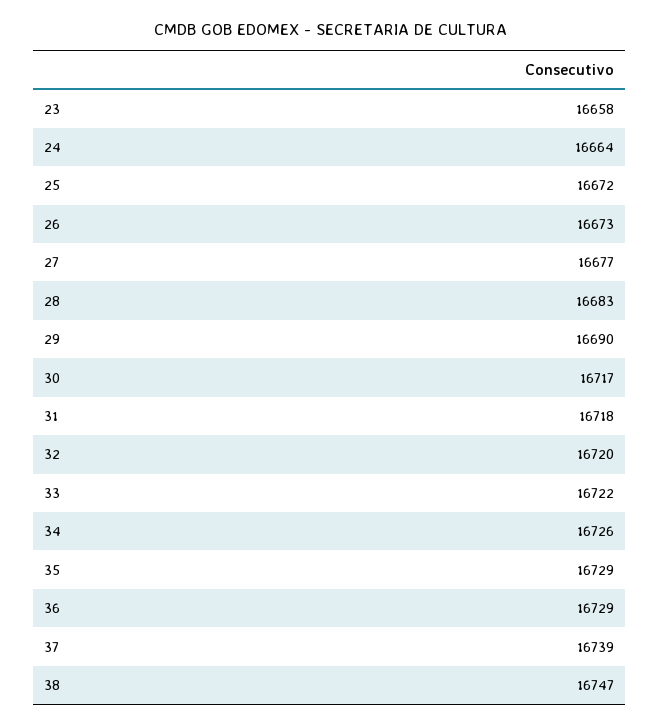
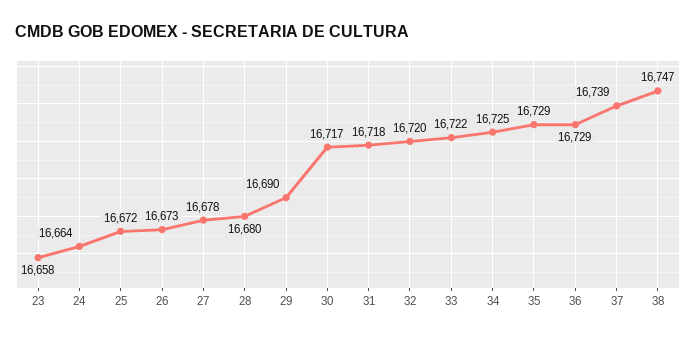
27: 16677 -> 16678
28: 16683 -> 16680
34: 16726 -> 16725

